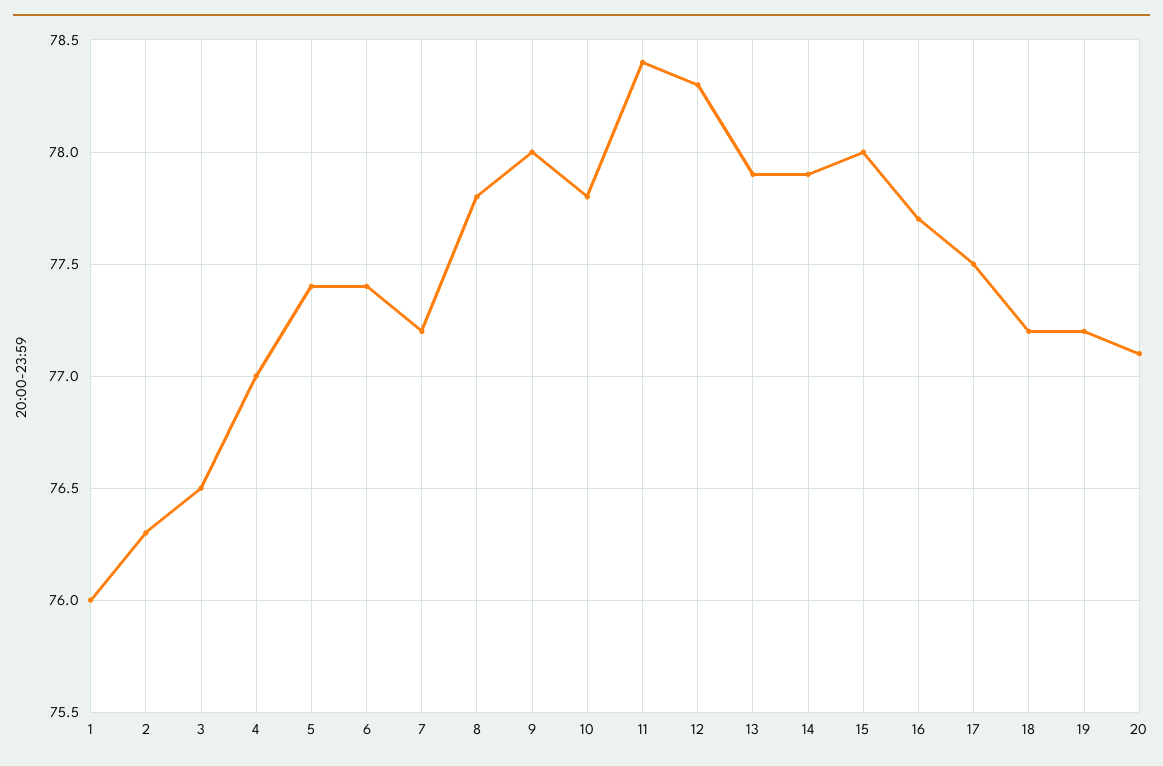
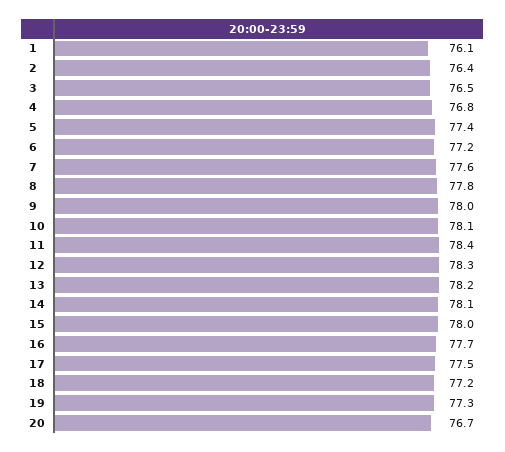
1: 76 -> 76.1
2: 76.3 -> 76.4
4: 77 -> 76.8
6: 77.4 -> 77.2
7: 77.2 -> 77.6
10: 77.8 -> 78.1
13: 77.9 -> 78.2
14: 77.9 -> 78.1
19: 77.2 -> 77.3
20: 77.1 -> 76.7

